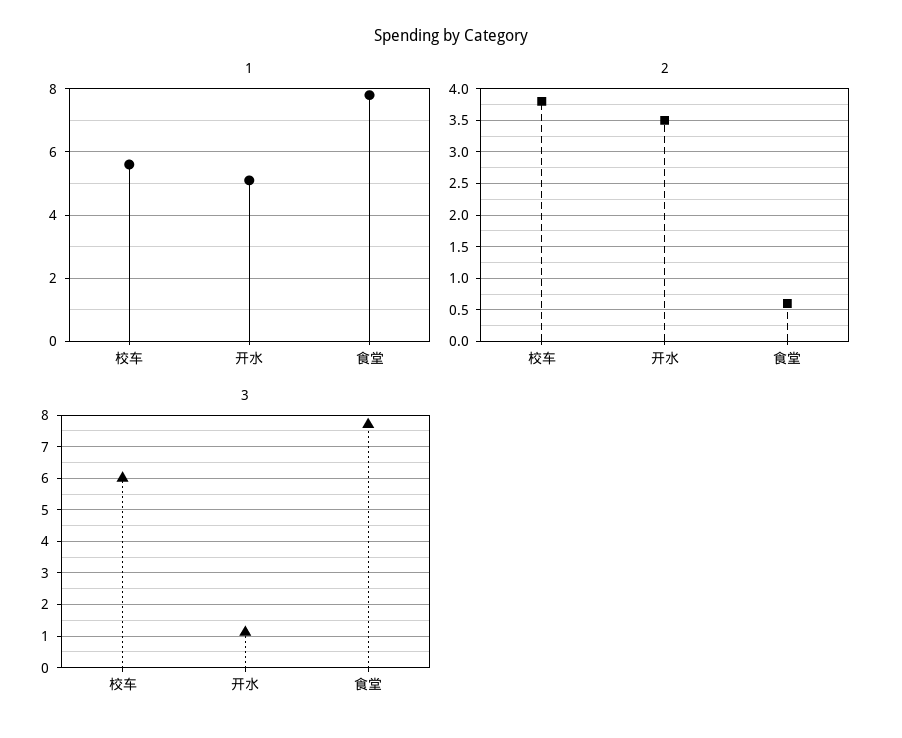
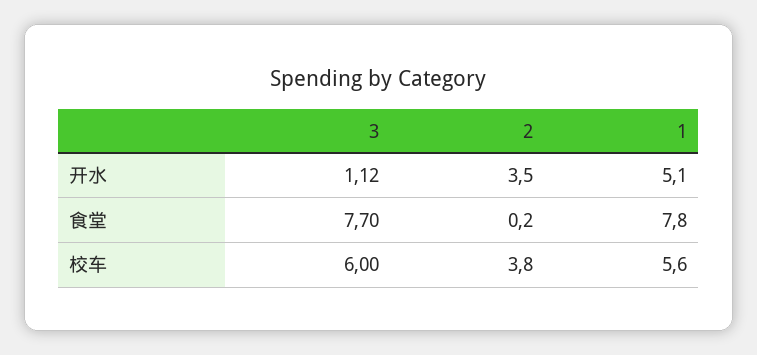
2, 食堂: 0.6 -> 0.2

